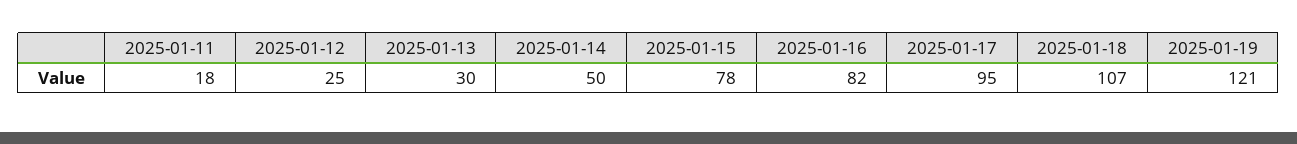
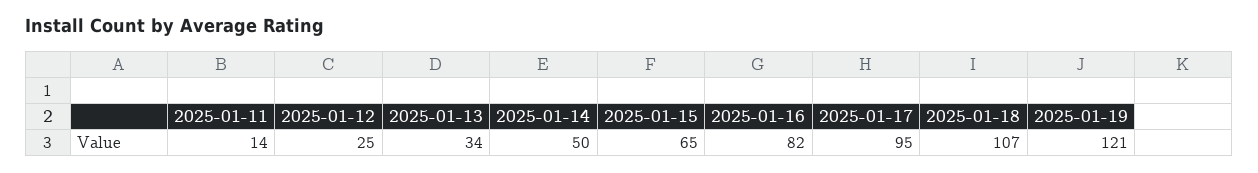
2025-01-11: 18 -> 14
2025-01-13: 30 -> 34
2025-01-15: 78 -> 65

